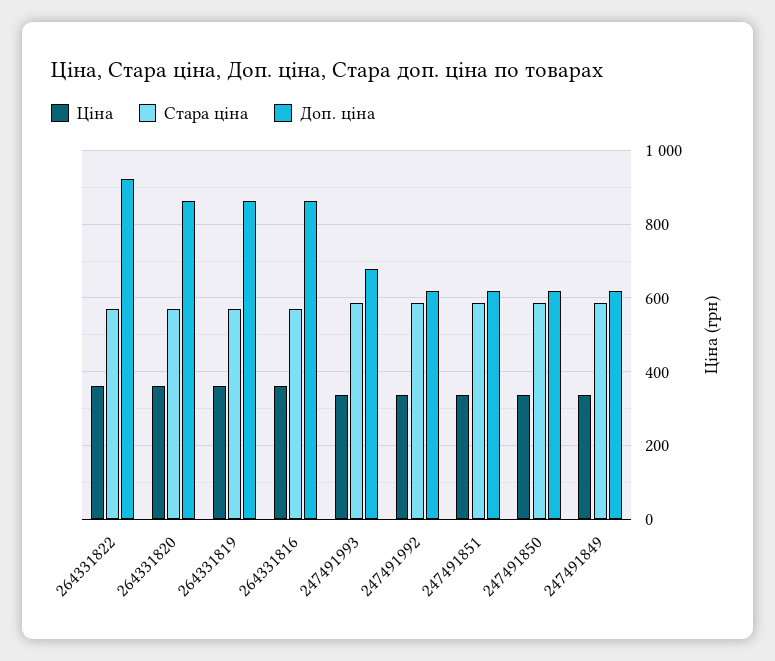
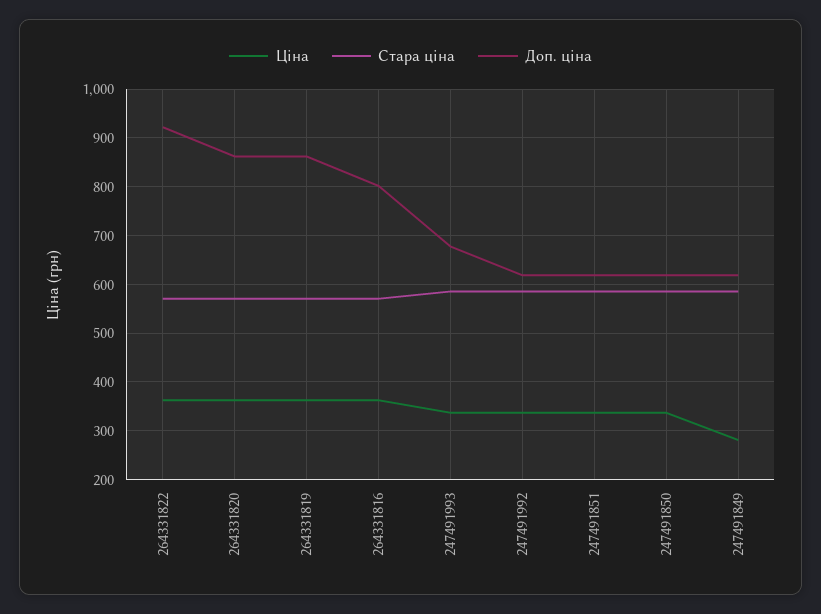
Доп. ціна, 264331816: 860 -> 800
Ціна, 247491849: 340 -> 280

